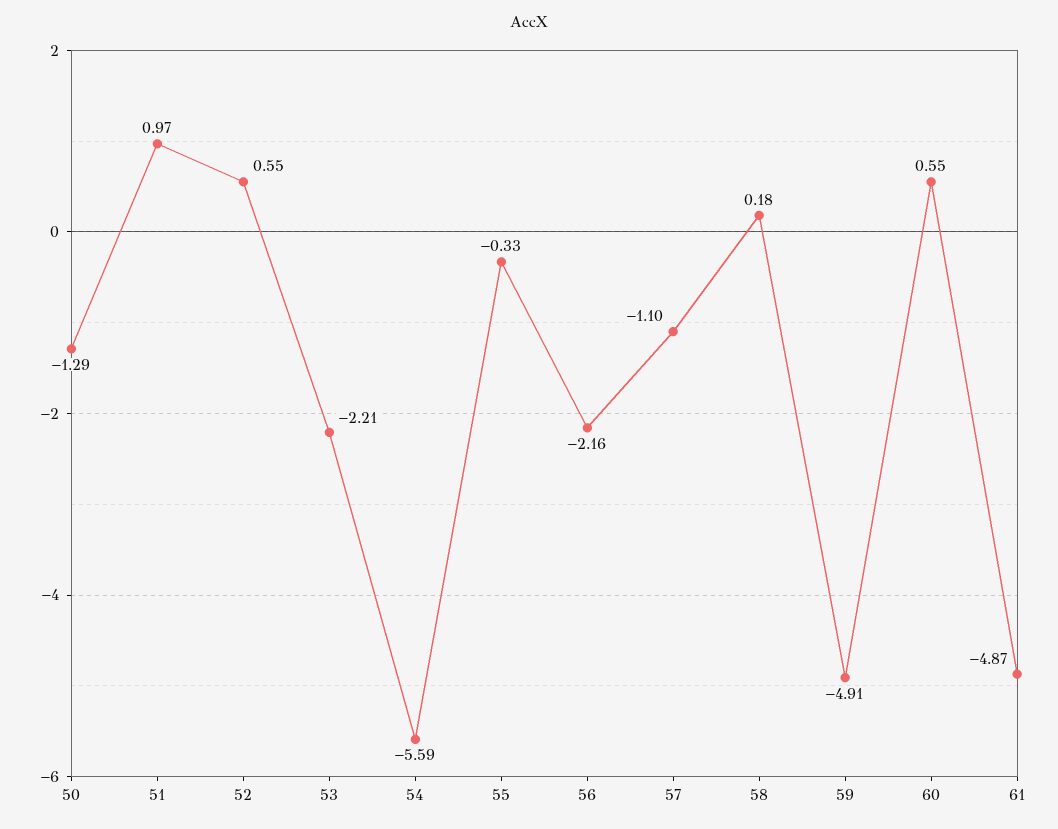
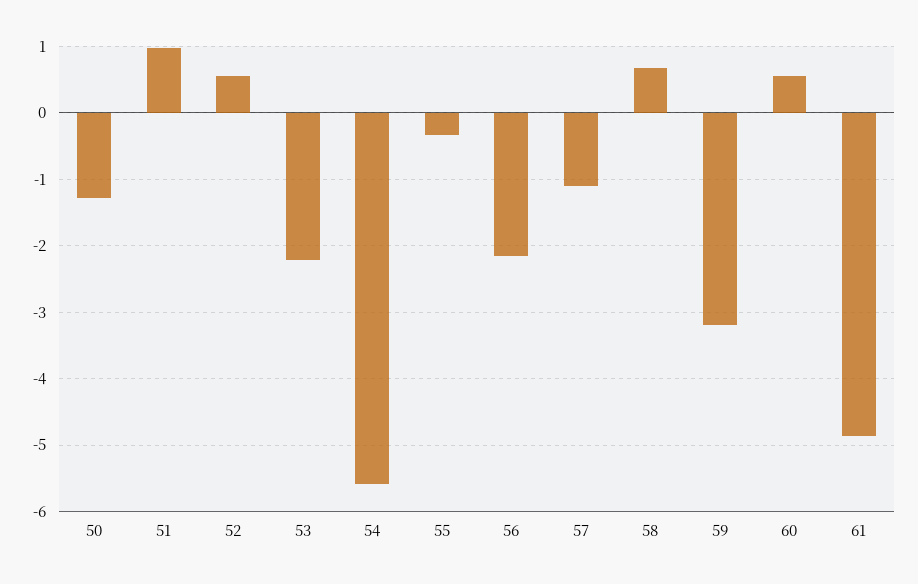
58: 0.18 -> 0.7
59: -4.91 -> -3.2

